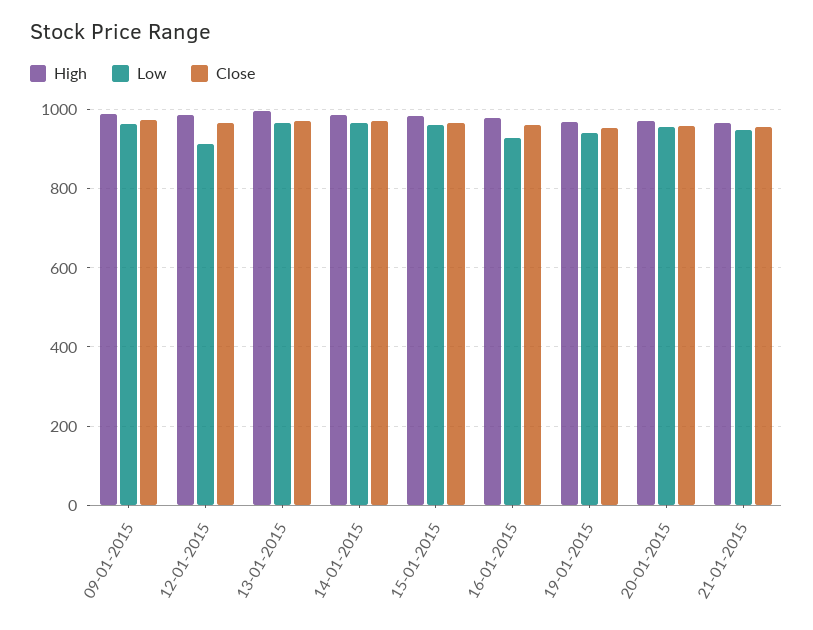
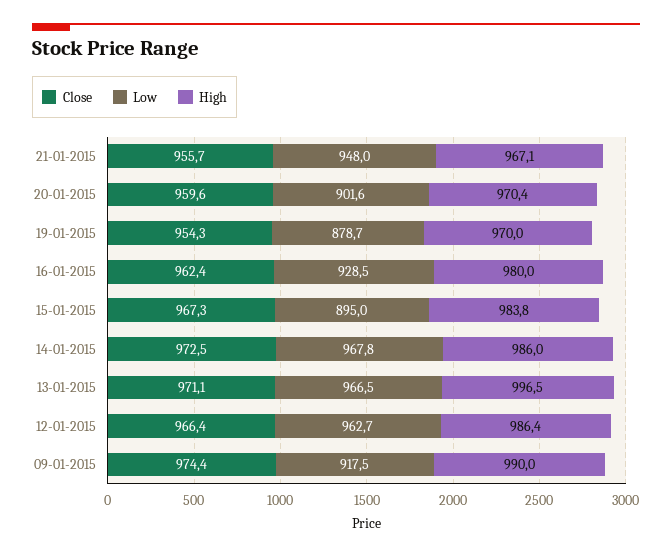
Low, 09-01-2015: 960 -> 917.5
Low, 12-01-2015: 920 -> 962.7
Low, 15-01-2015: 960 -> 895
Low, 19-01-2015: 940 -> 878.7
Low, 20-01-2015: 960 -> 901.6

